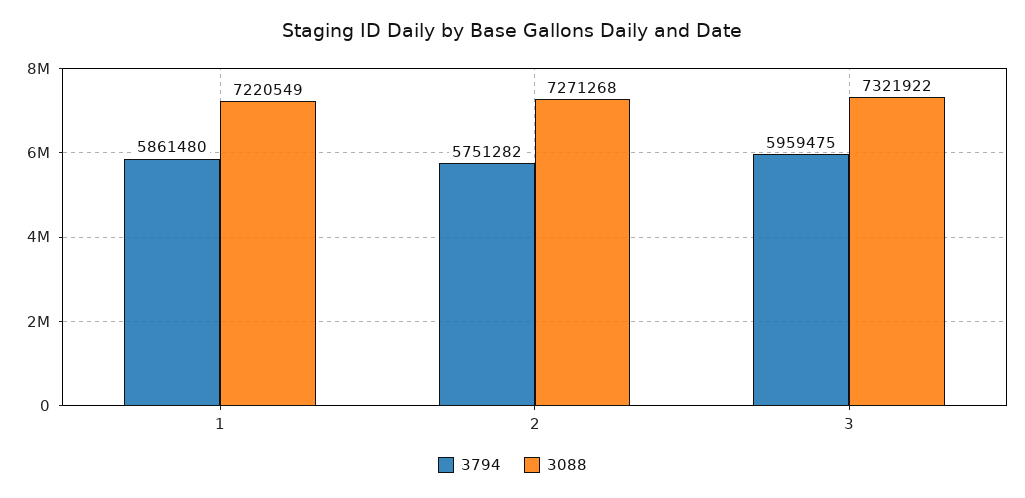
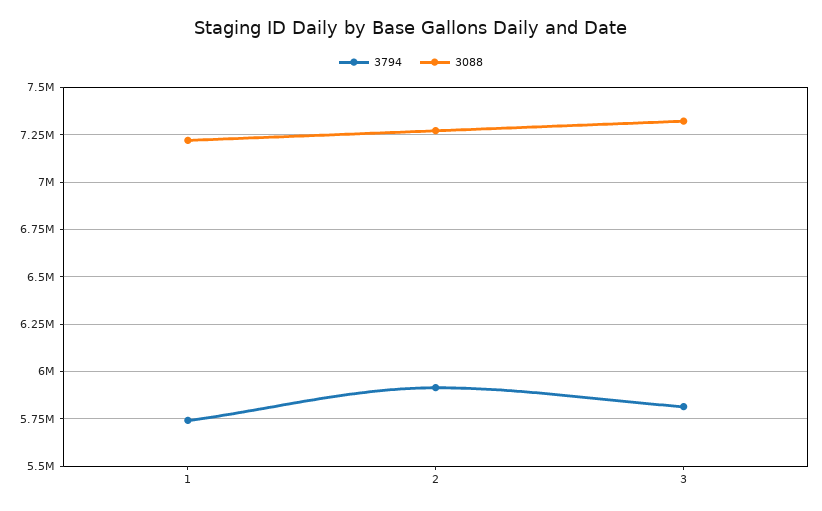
3794, 1: 5861480 -> 5750000
3794, 2: 5751282 -> 5900000
3794, 3: 5959475 -> 5800000

